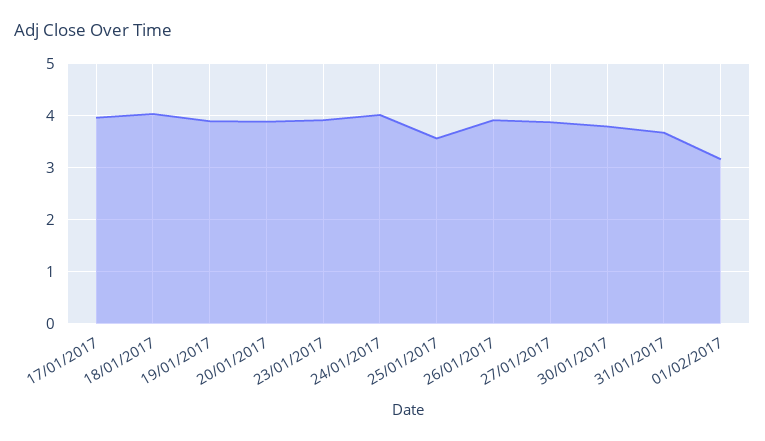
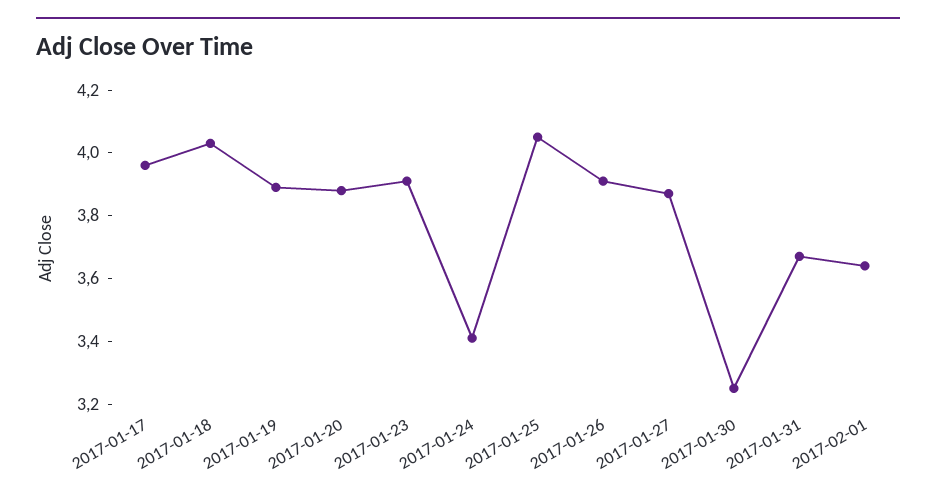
24/01/2017: 4 -> 3.4
25/01/2017: 3.6 -> 4.05
30/01/2017: 3.8 -> 3.25
01/02/2017: 3.2 -> 3.65

